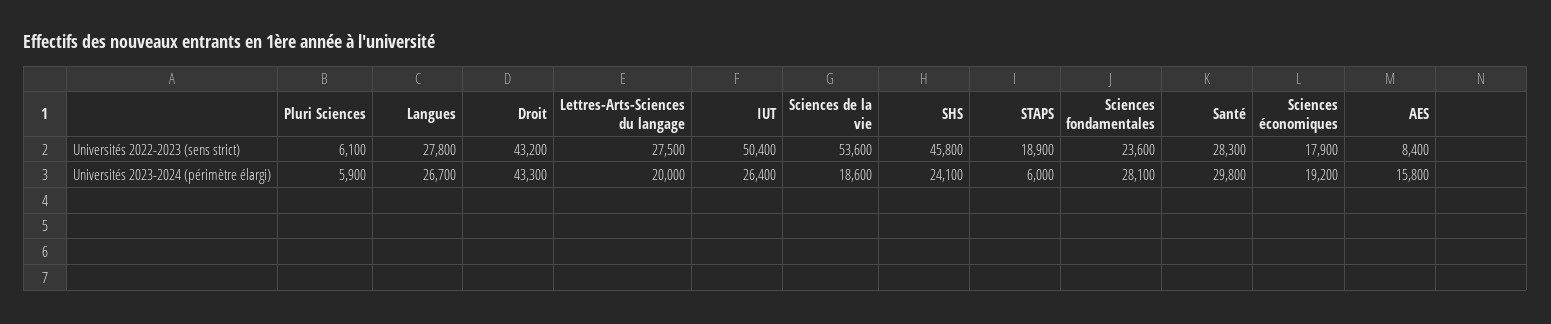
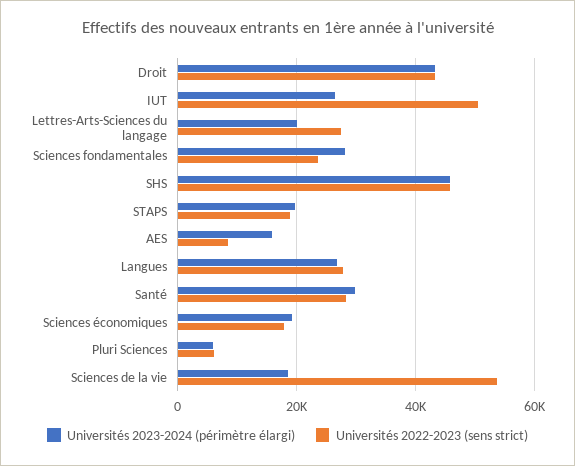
Universités 2023-2024 (périmètre élargi), SHS: 24100 -> 46000
Universités 2023-2024 (périmètre élargi), STAPS: 6000 -> 20000

